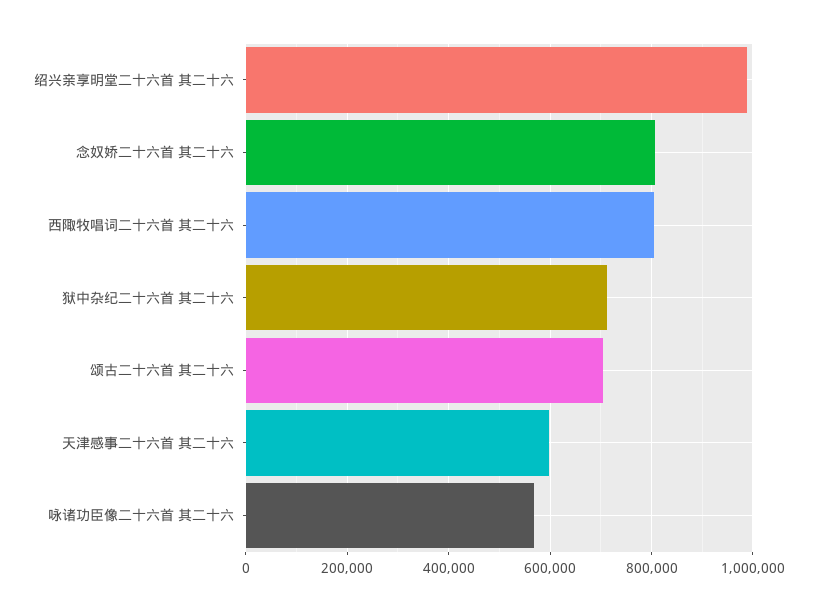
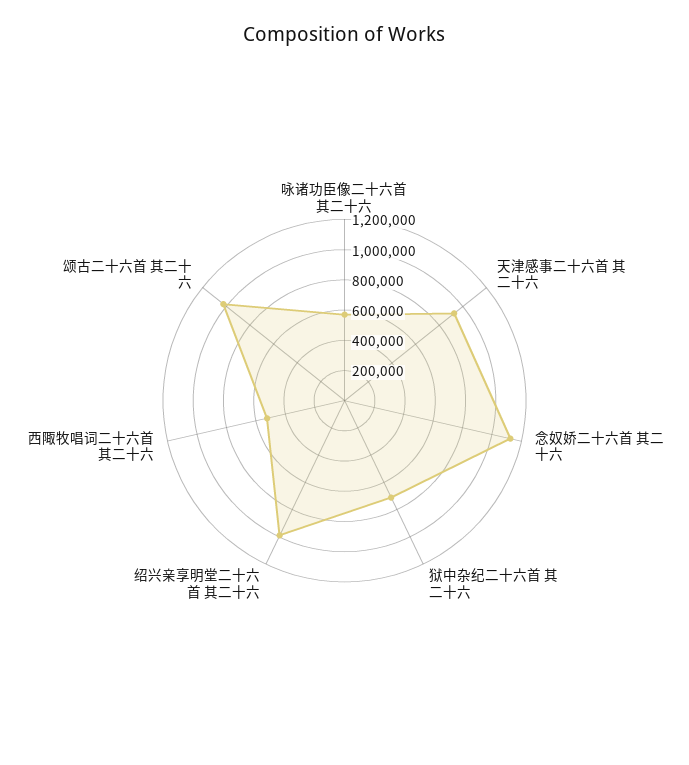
念奴娇二十六首 其二十六: 800000 -> 1100000
西陬牧唱词二十六首 其二十六: 800000 -> 500000
颂古二十六首 其二十六: 700000 -> 1000000
天津感事二十六首 其二十六: 600000 -> 900000

